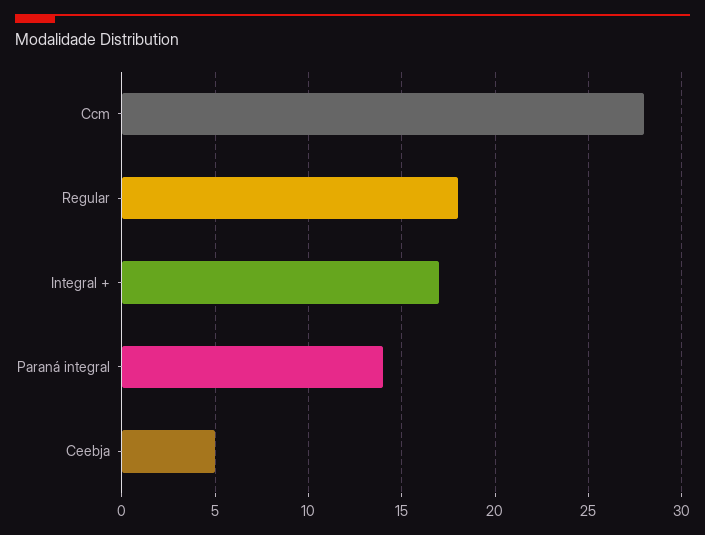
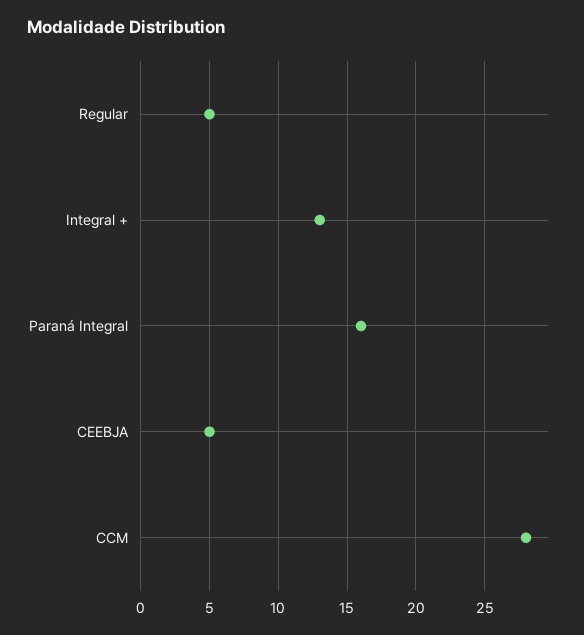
Regular: 18 -> 5
Integral +: 17 -> 13
Paraná integral: 14 -> 16

